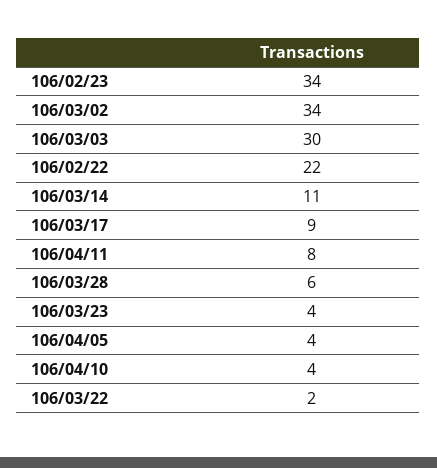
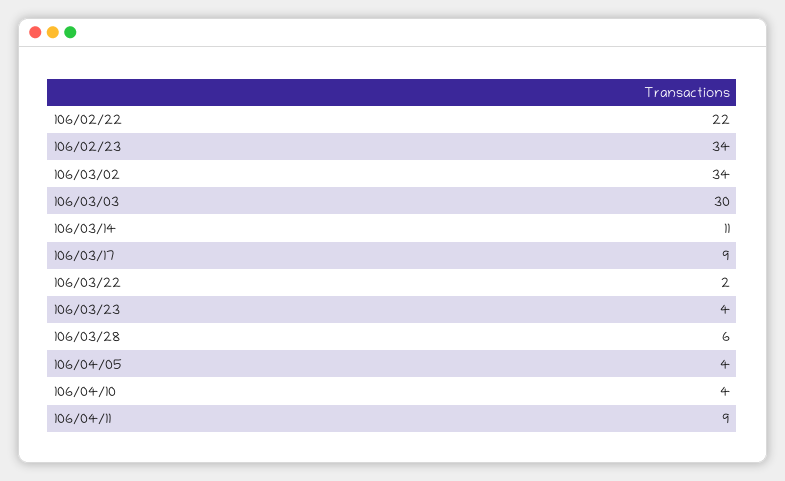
106/04/11: 8 -> 9

